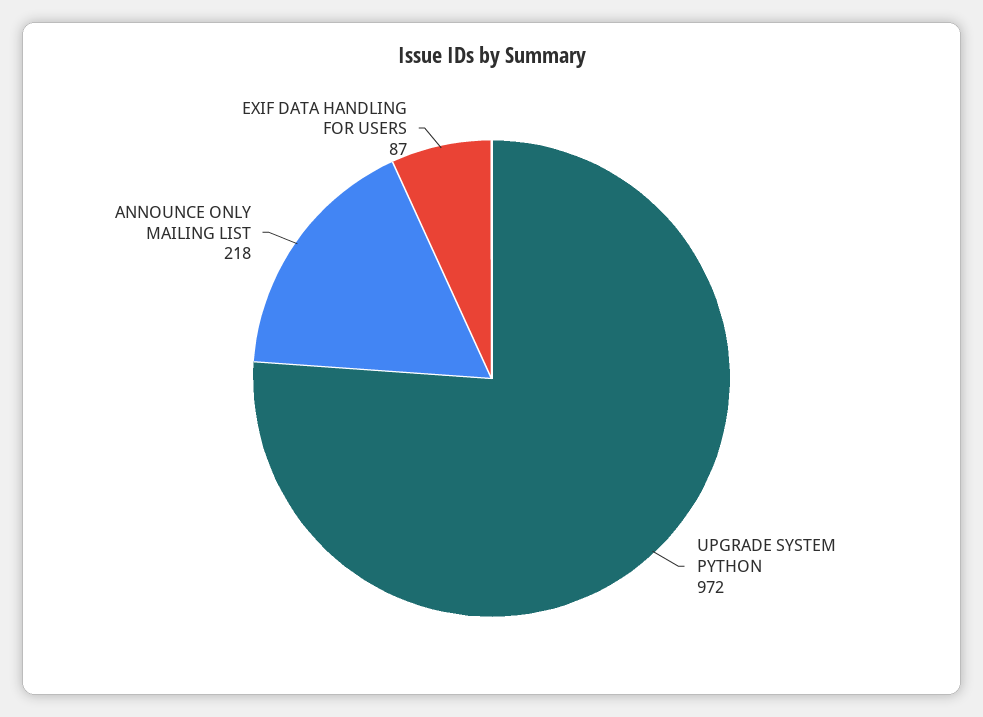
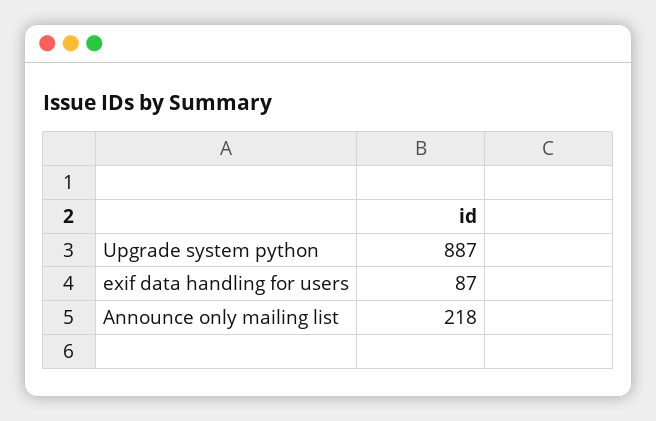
UPGRADE SYSTEM PYTHON: 972 -> 887

